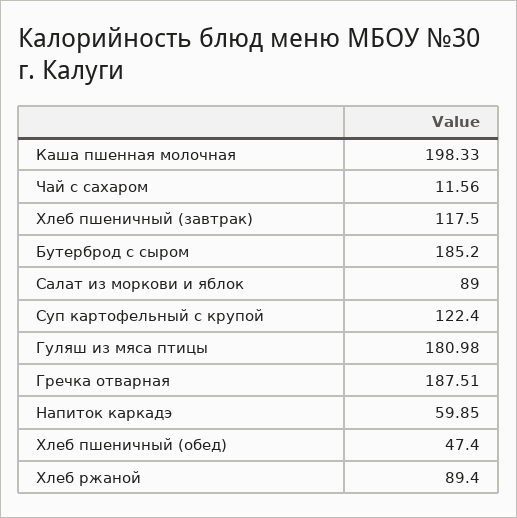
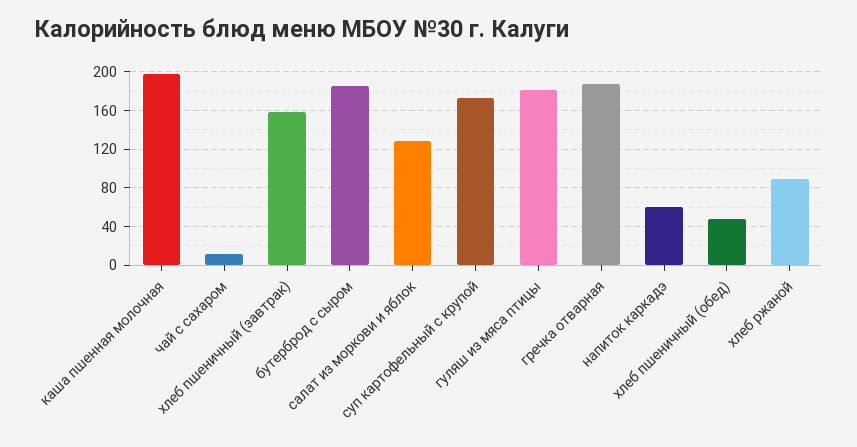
Хлеб пшеничный (завтрак): 117.5 -> 160
Салат из моркови и яблок: 89 -> 130
Суп картофельный с крупой: 122.4 -> 170

